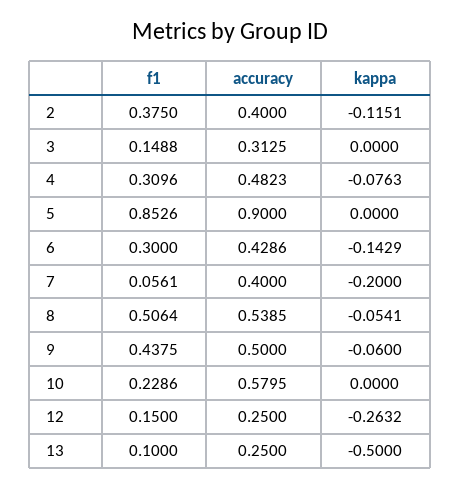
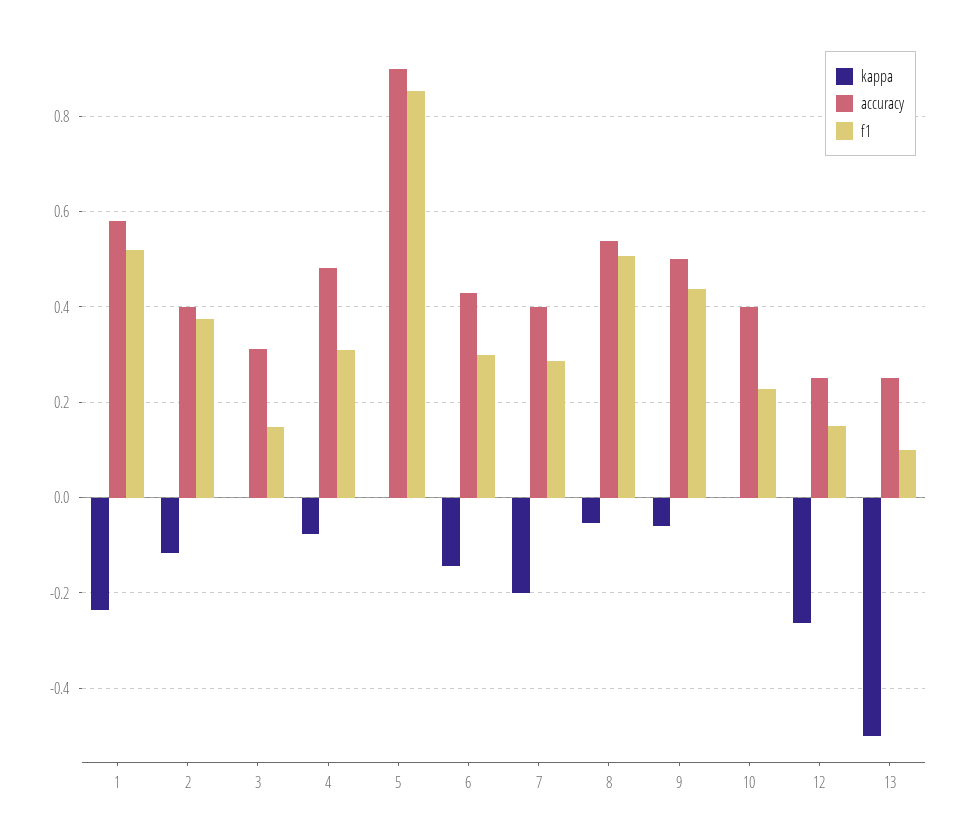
f1, 7: 0.0561 -> 0.28
accuracy, 10: 0.5795 -> 0.4
kappa, 1: none -> -0.24
accuracy, 1: none -> 0.58
f1, 1: none -> 0.52

